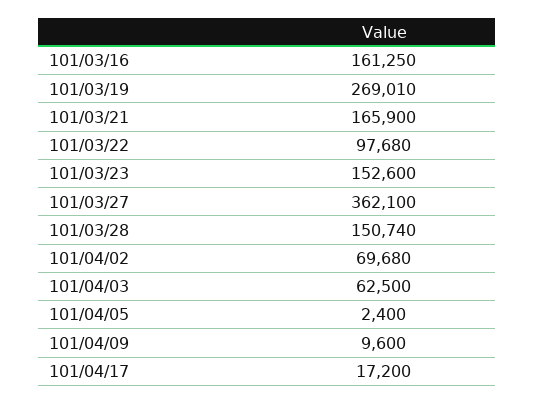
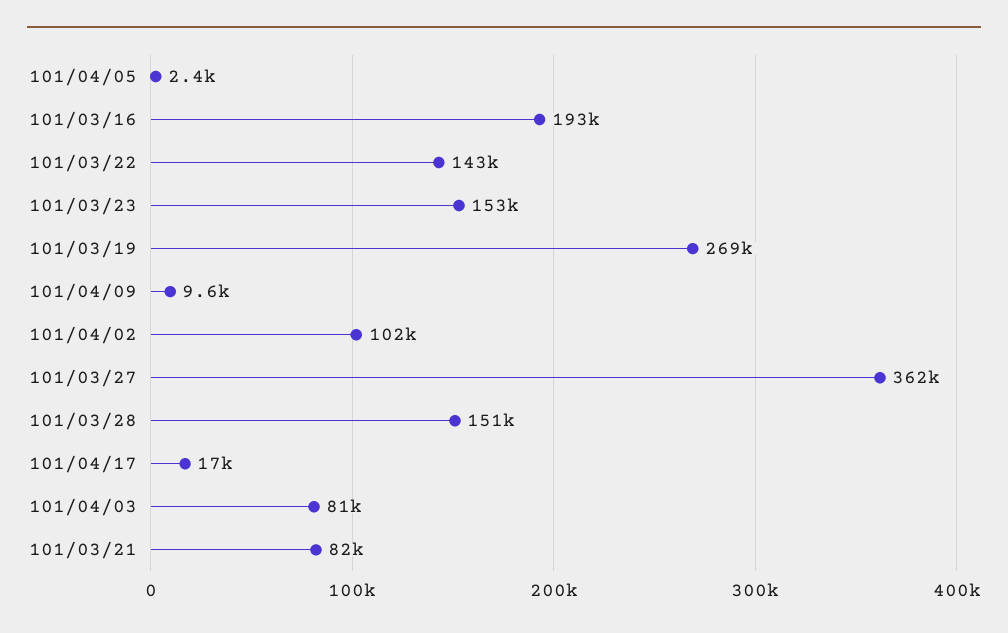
101/03/16: 161250 -> 193000
101/03/21: 165900 -> 82000
101/03/22: 97680 -> 143000
101/04/02: 69680 -> 102000
101/04/03: 62500 -> 81000

